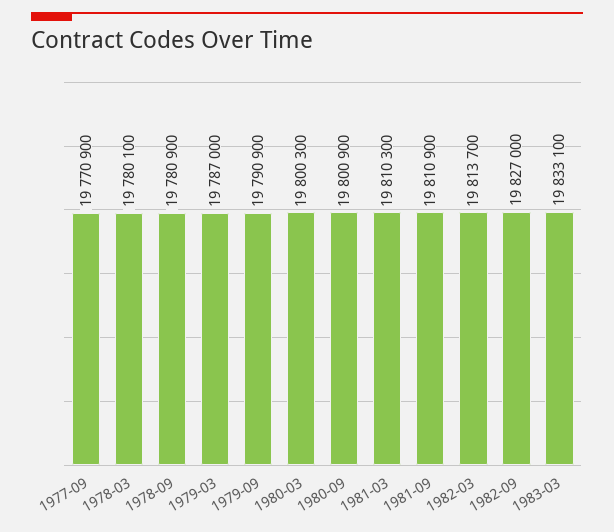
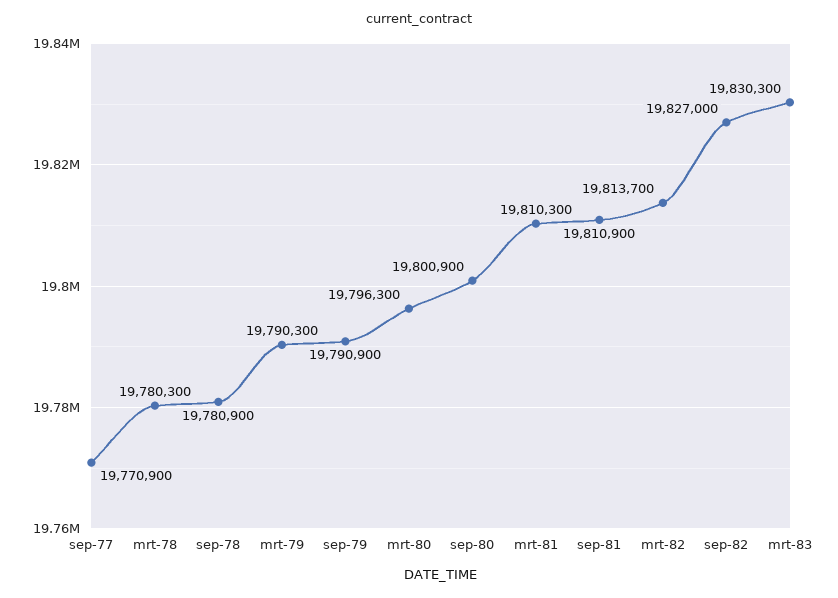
1978-03: 19780100 -> 19780300
1979-03: 19787000 -> 19790300
1980-03: 19800300 -> 19796300
1983-03: 19833100 -> 19830300

